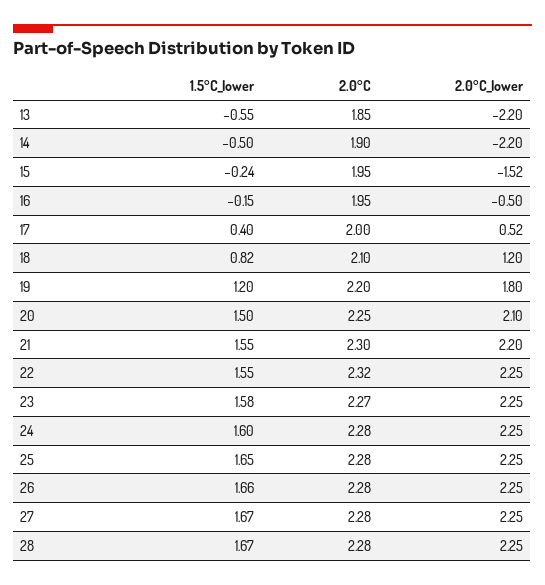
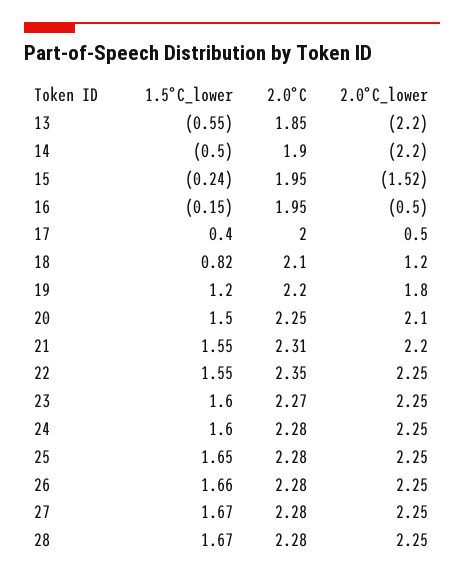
2.0°C_lower, 17: 0.52 -> 0.5
2.0°C, 21: 2.3 -> 2.31
2.0°C, 22: 2.32 -> 2.35
1.5°C_lower, 23: 1.58 -> 1.6

